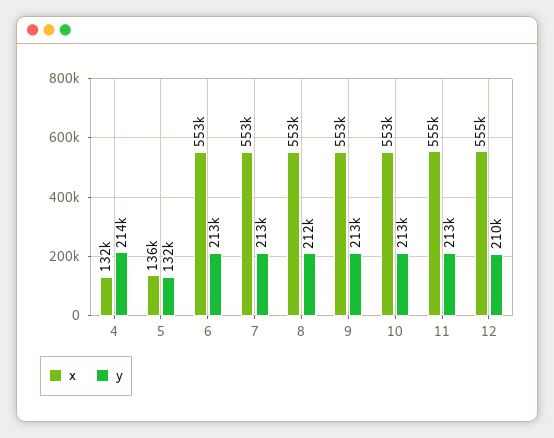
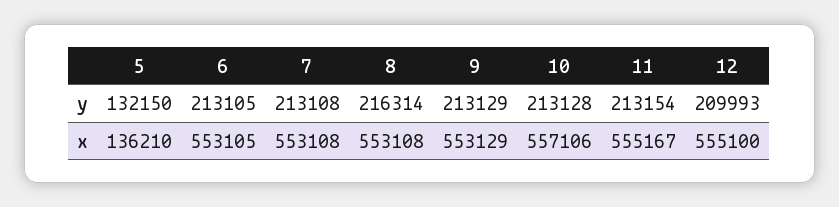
x, 4: 132000 -> none
y, 4: 214000 -> none
y, 8: 212000 -> 216314
x, 10: 553000 -> 557106

